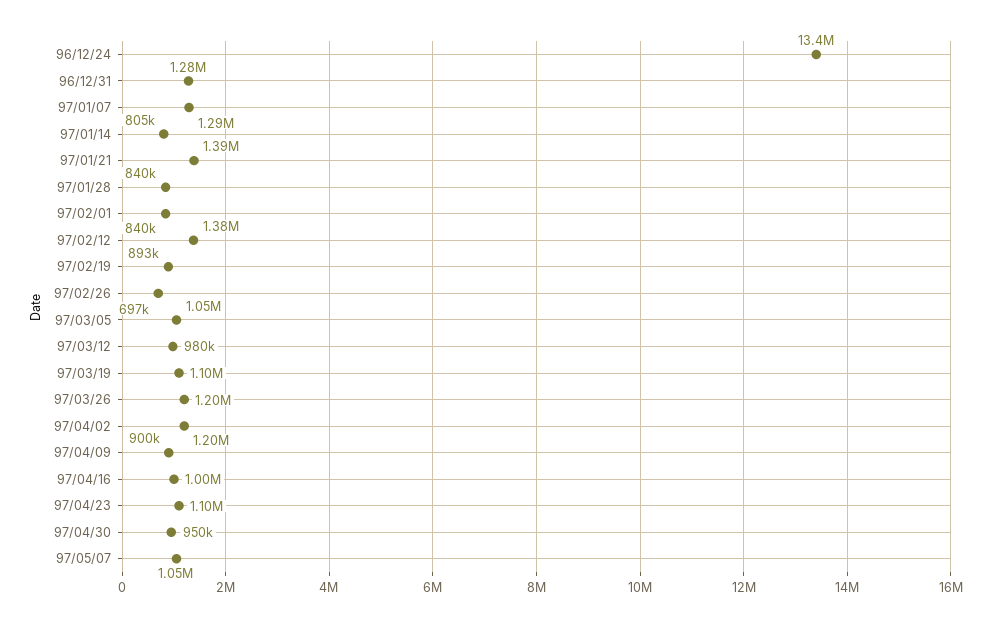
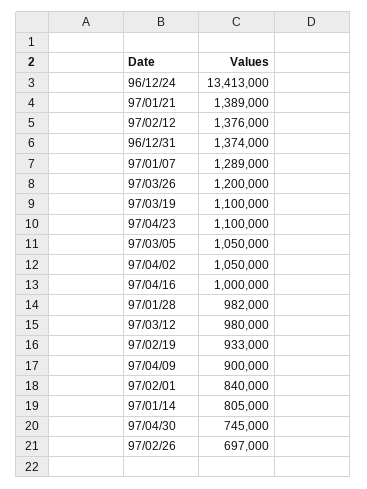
96/12/31: 1280000 -> 1374000
97/01/28: 840000 -> 982000
97/02/19: 893000 -> 933000
97/04/02: 1200000 -> 1050000
97/04/30: 950000 -> 745000
97/05/07: 1050000 -> none

